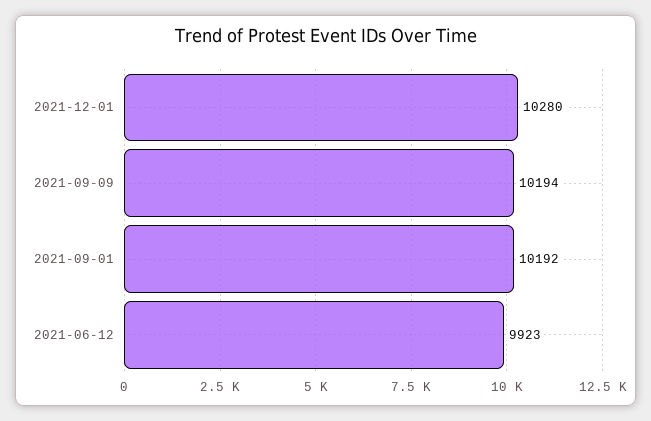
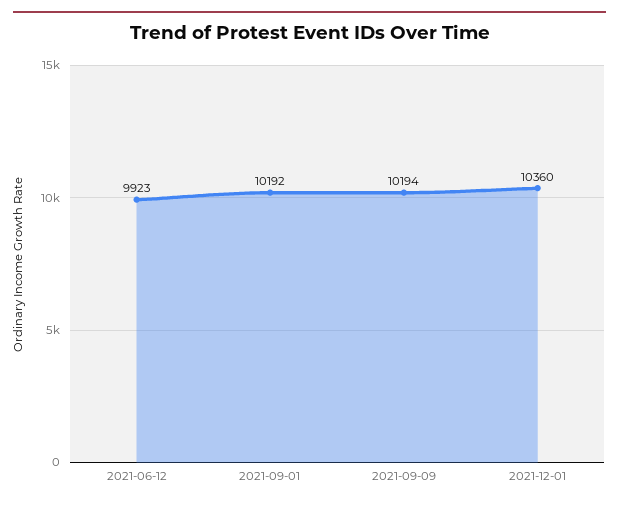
2021-12-01: 10280 -> 10360

